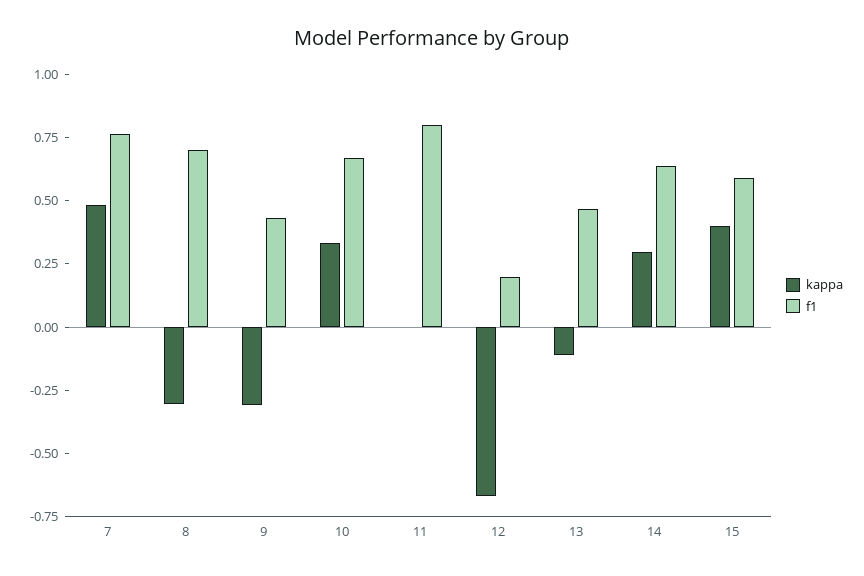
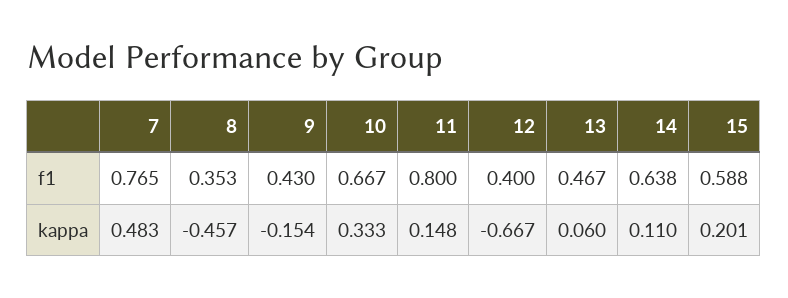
kappa, 8: -0.3 -> -0.457
f1, 8: 0.7 -> 0.353
kappa, 9: -0.3 -> -0.154
kappa, 11: 0 -> 0.148
f1, 12: 0.2 -> 0.4
kappa, 13: -0.1 -> 0.06
kappa, 14: 0.3 -> 0.11
kappa, 15: 0.4 -> 0.201

